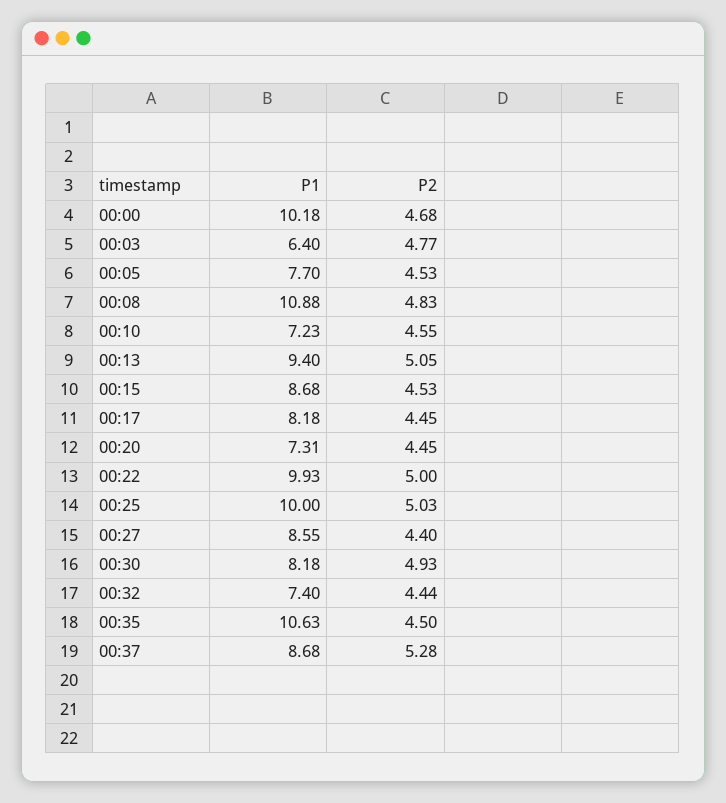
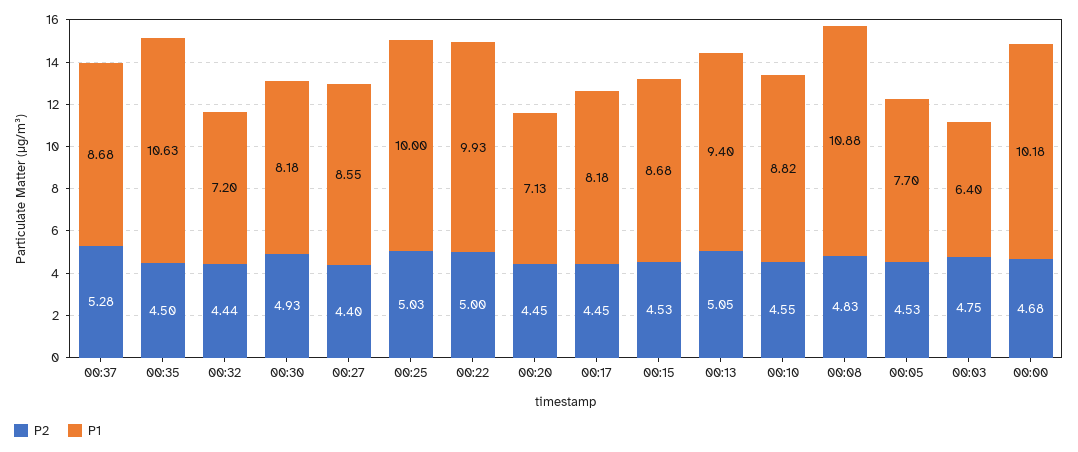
P2, 00:03: 4.77 -> 4.75
P1, 00:10: 7.23 -> 8.82
P1, 00:20: 7.31 -> 7.13
P1, 00:32: 7.4 -> 7.2

